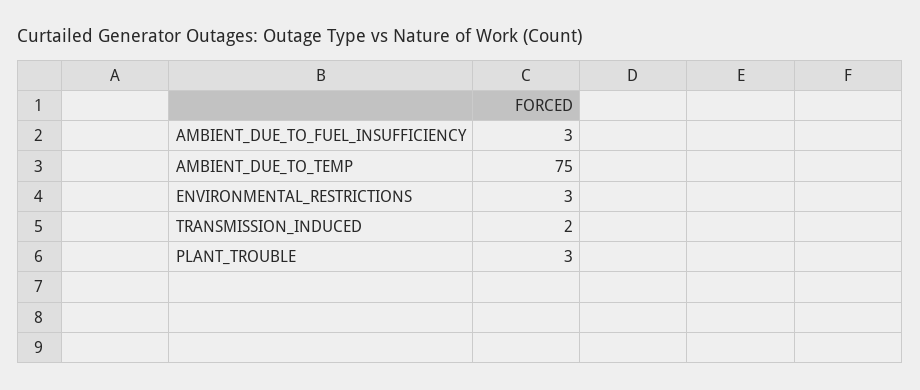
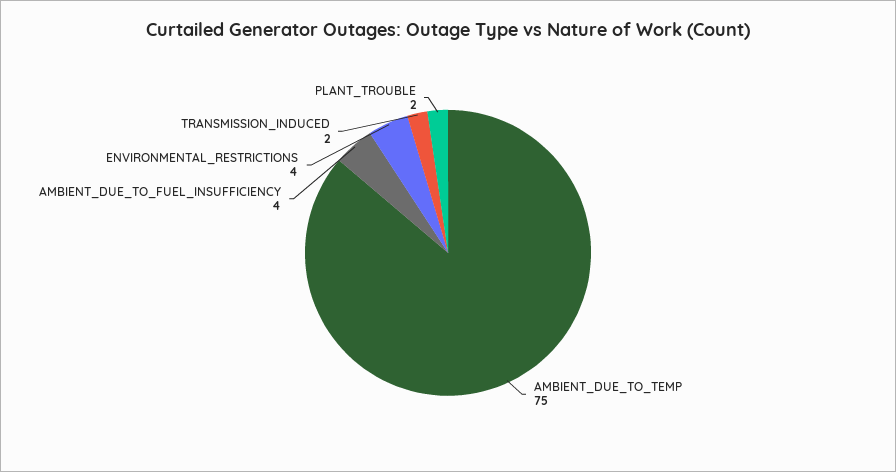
AMBIENT_DUE_TO_FUEL_INSUFFICIENCY: 3 -> 4
ENVIRONMENTAL_RESTRICTIONS: 3 -> 4
PLANT_TROUBLE: 3 -> 2

